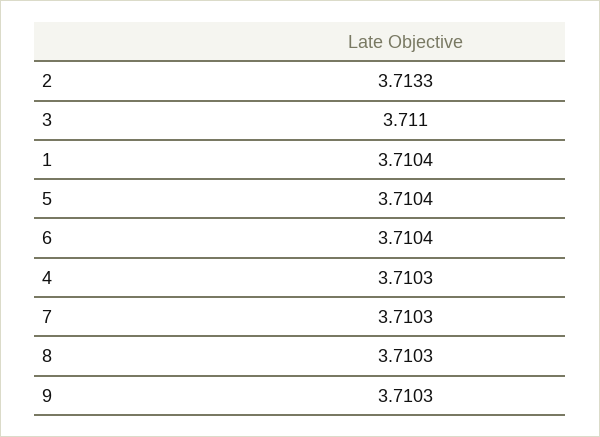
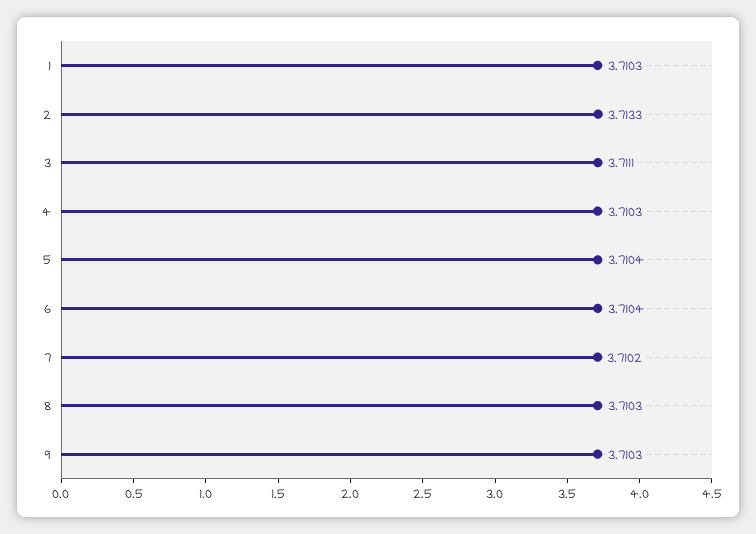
3: 3.711 -> 3.7111
1: 3.7104 -> 3.7103
7: 3.7103 -> 3.7102

